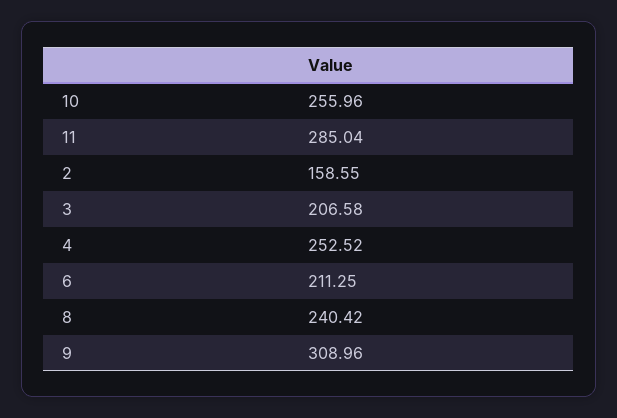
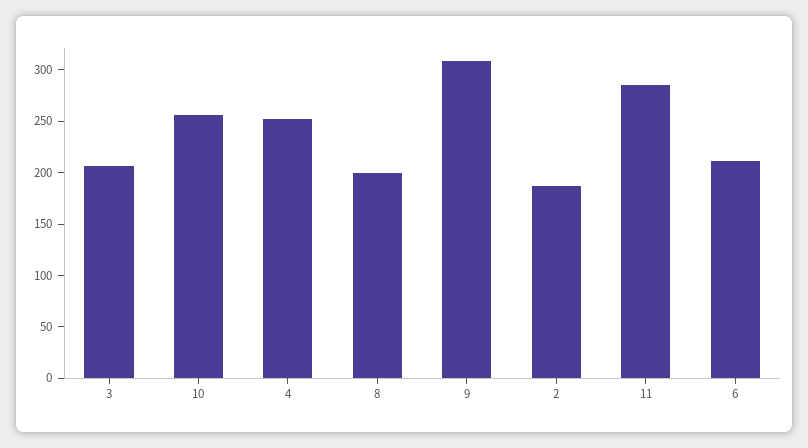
2: 158.55 -> 190
8: 240.42 -> 200

